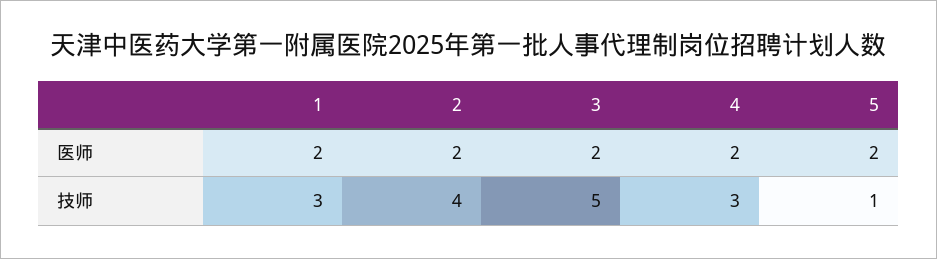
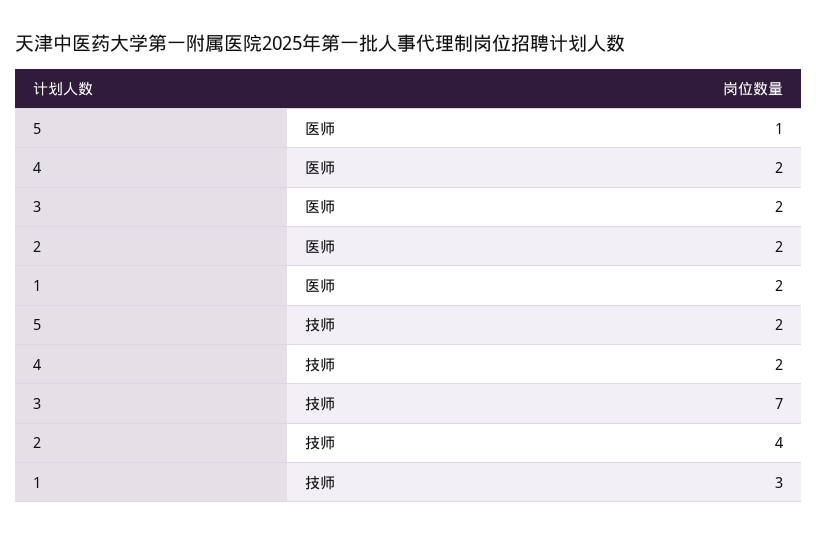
5, 医师: 2 -> 1
3, 技师: 5 -> 7
4, 技师: 3 -> 2
5, 技师: 1 -> 2

